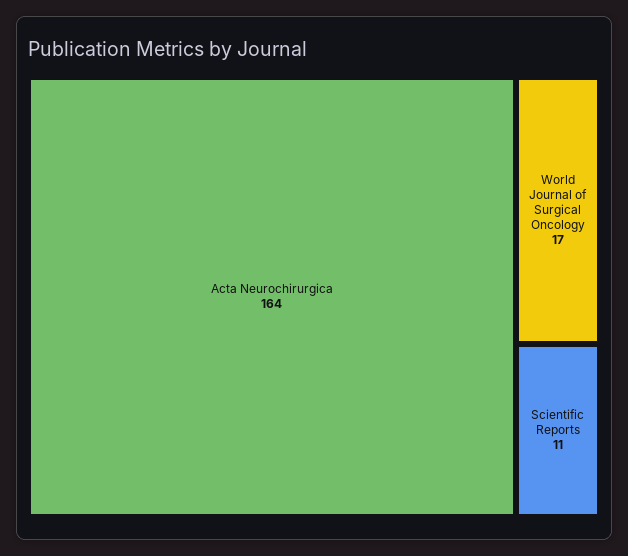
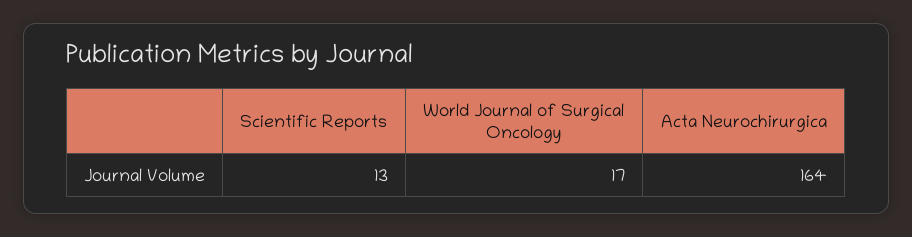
Scientific Reports: 11 -> 13

